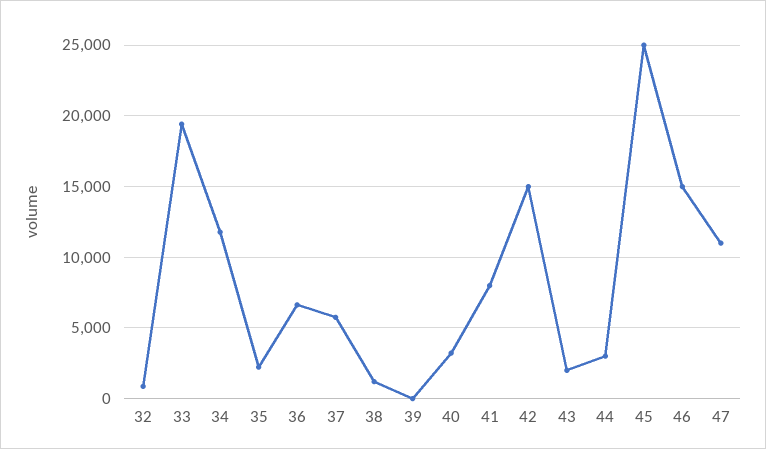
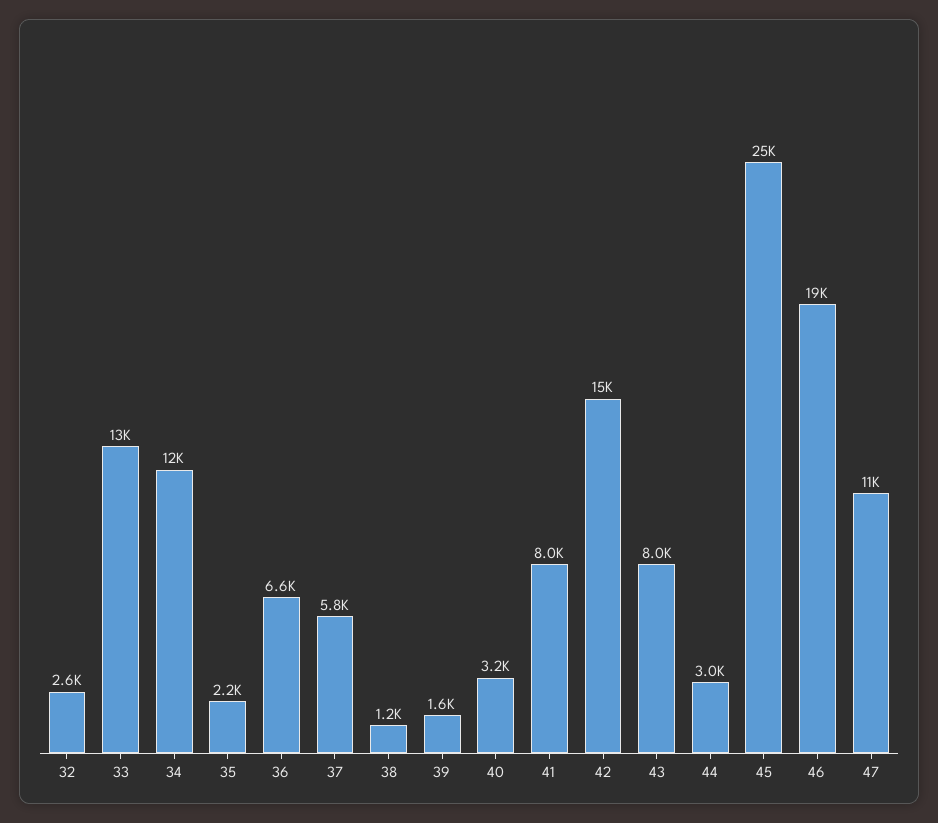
32: 1000 -> 2600
33: 19500 -> 13000
39: 0 -> 1600
43: 2000 -> 8000
46: 15000 -> 19000

